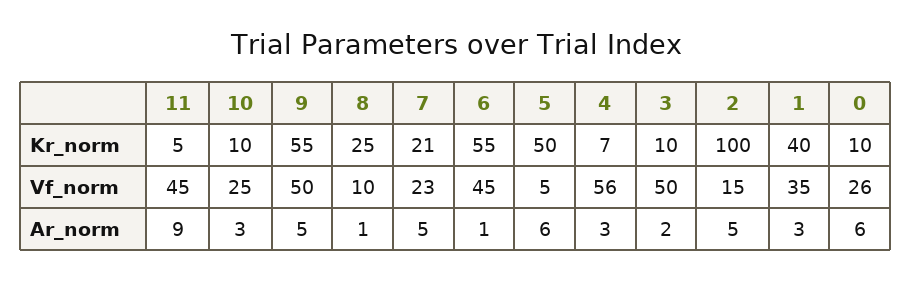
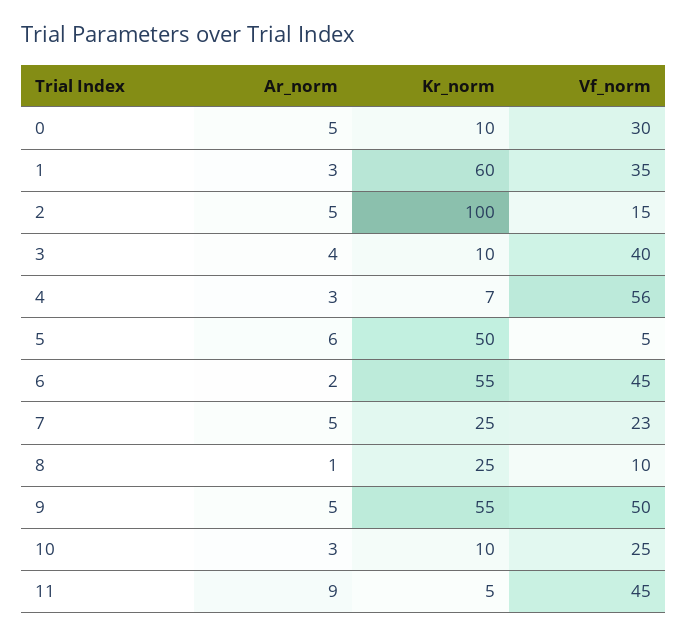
7, Kr_norm: 21 -> 25
1, Kr_norm: 40 -> 60
3, Vf_norm: 50 -> 40
0, Vf_norm: 26 -> 30
6, Ar_norm: 1 -> 2
3, Ar_norm: 2 -> 4
0, Ar_norm: 6 -> 5

